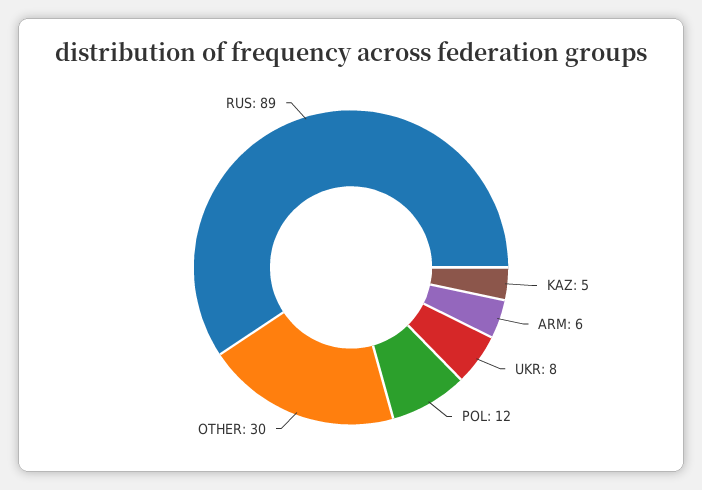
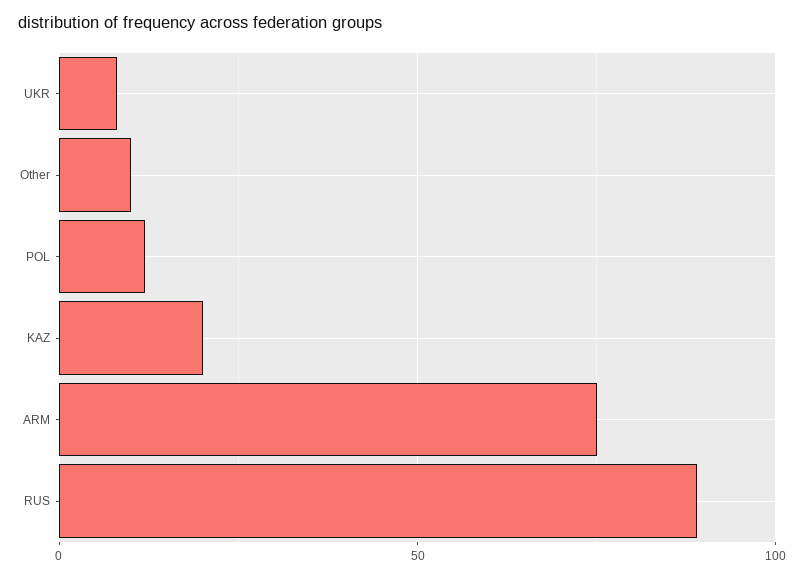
KAZ: 5 -> 20
ARM: 6 -> 75
OTHER: 30 -> 10

